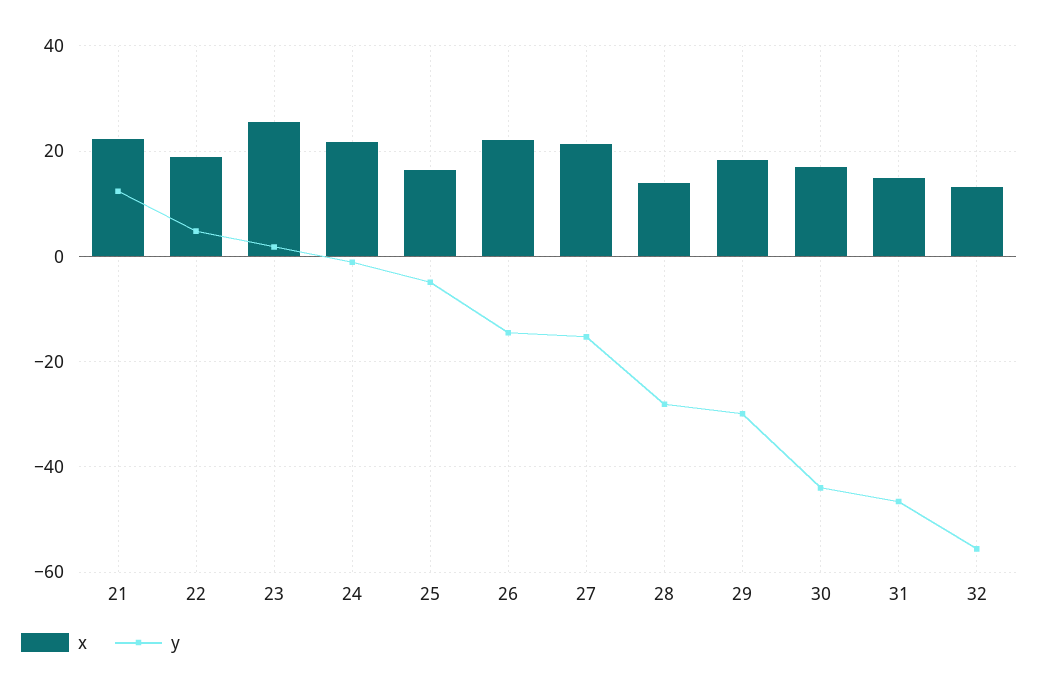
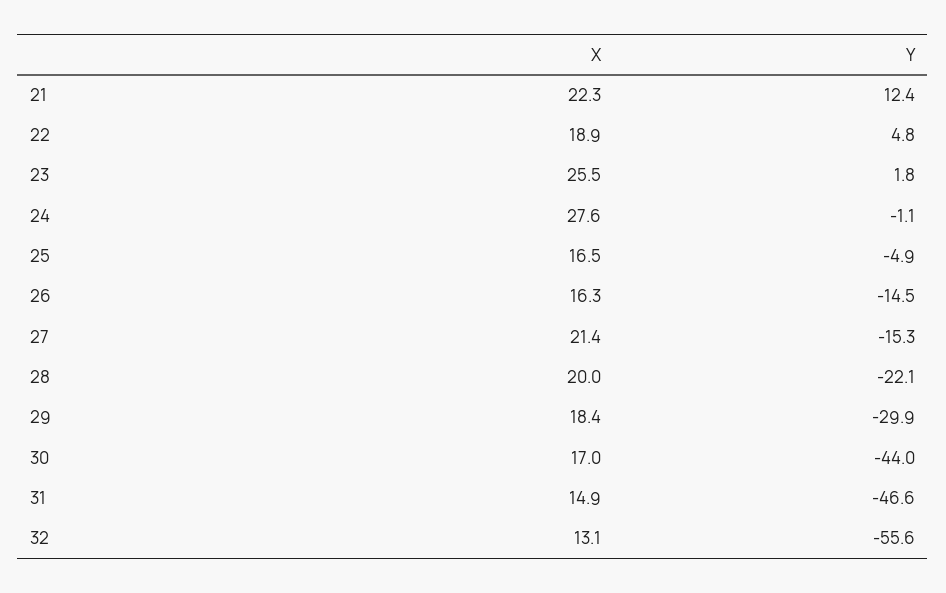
x, 24: 22 -> 27.6
x, 26: 22 -> 16.3
x, 28: 14 -> 20
y, 28: -28 -> -22.1

